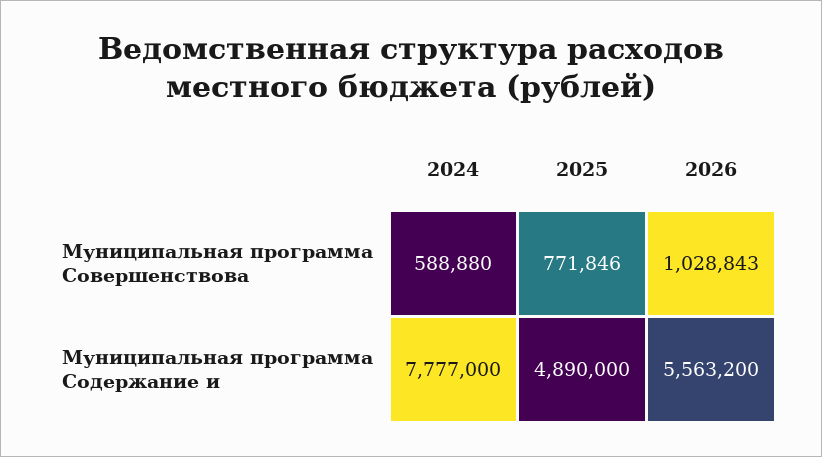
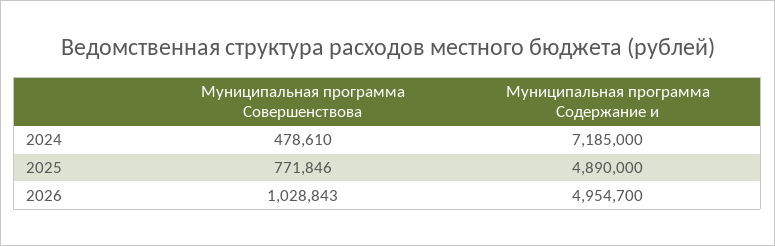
2024, Муниципальная программа Совершенствова: 588880 -> 478610
2024, Муниципальная программа Содержание и: 7777000 -> 7185000
2026, Муниципальная программа Содержание и: 5563200 -> 4954700

